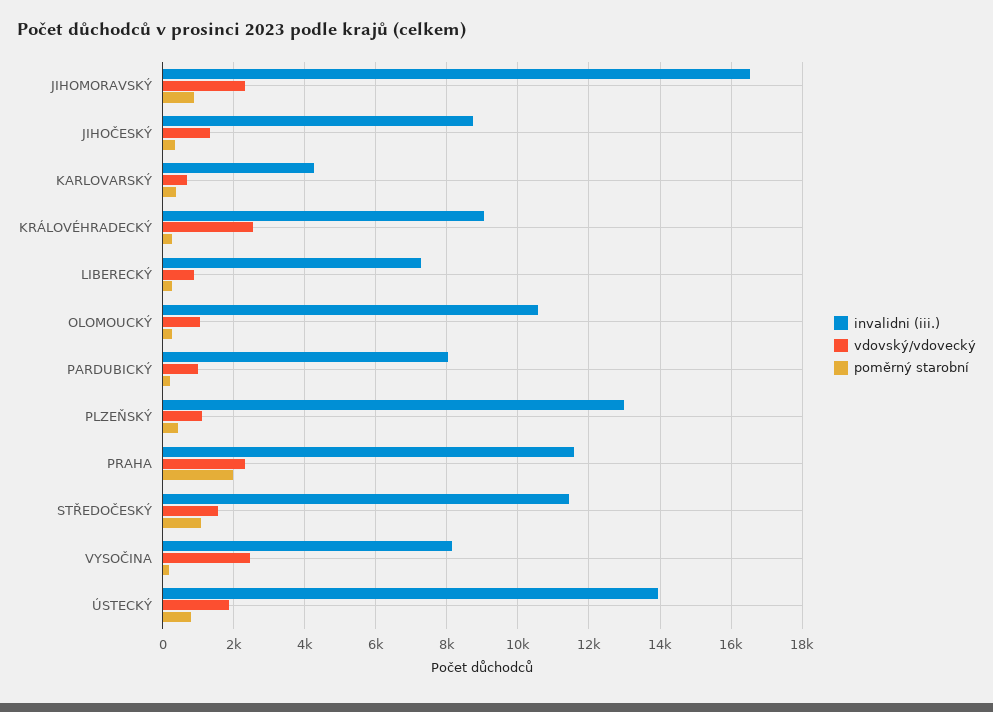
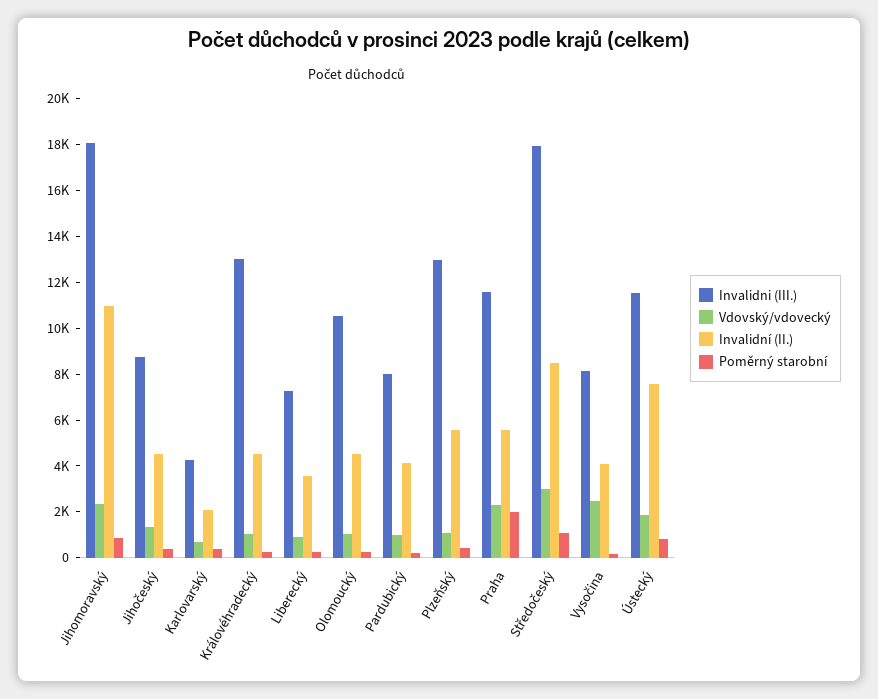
invalidni (iii.), JIHOMORAVSKÝ: 16600 -> 18000
invalidni (iii.), KRÁLOVÉHRADECKÝ: 9000 -> 13000
vdovský/vdovecký, KRÁLOVÉHRADECKÝ: 2600 -> 1000
invalidni (iii.), STŘEDOČESKÝ: 11400 -> 18000
vdovský/vdovecký, STŘEDOČESKÝ: 1600 -> 3000
invalidni (iii.), ÚSTECKÝ: 14000 -> 11500
Invalidní (II.), JIHOMORAVSKÝ: none -> 11000
Invalidní (II.), JIHOČESKÝ: none -> 4500
Invalidní (II.), KARLOVARSKÝ: none -> 2000
Invalidní (II.), KRÁLOVÉHRADECKÝ: none -> 4500
Invalidní (II.), LIBERECKÝ: none -> 3500
Invalidní (II.), OLOMOUCKÝ: none -> 4500
Invalidní (II.), PARDUBICKÝ: none -> 4000
Invalidní (II.), PLZEŇSKÝ: none -> 5500
Invalidní (II.), PRAHA: none -> 5500
Invalidní (II.), STŘEDOČESKÝ: none -> 8500
Invalidní (II.), VYSOČINA: none -> 4000
Invalidní (II.), ÚSTECKÝ: none -> 7500

